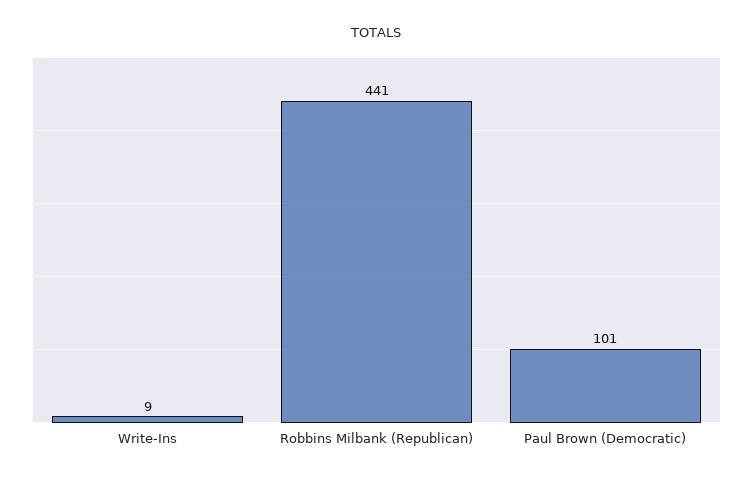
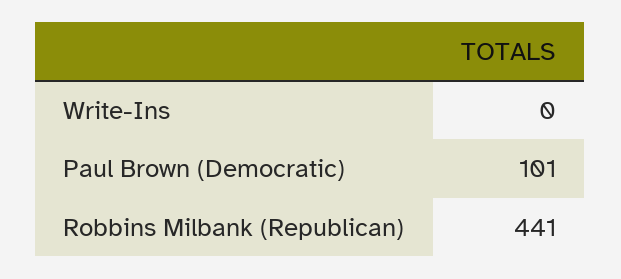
Write-Ins: 9 -> 0

